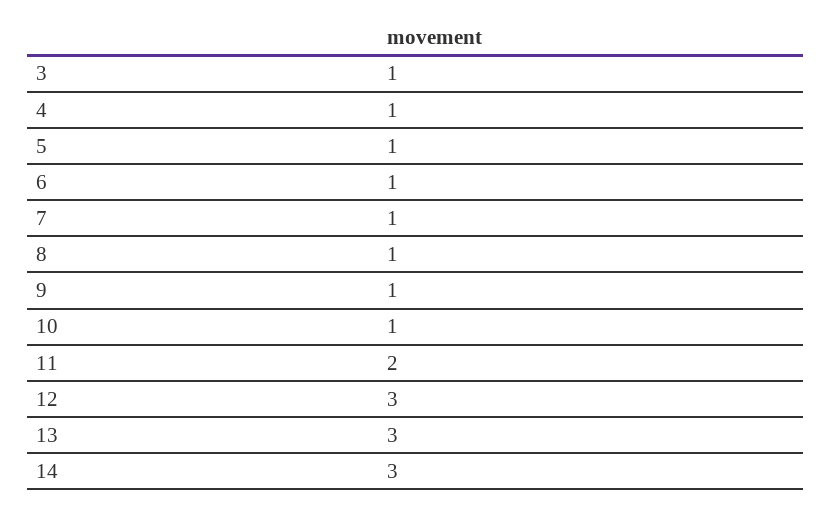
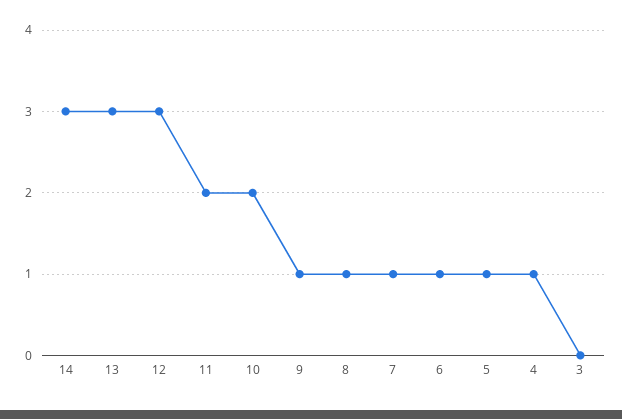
3: 1 -> 0
10: 1 -> 2

